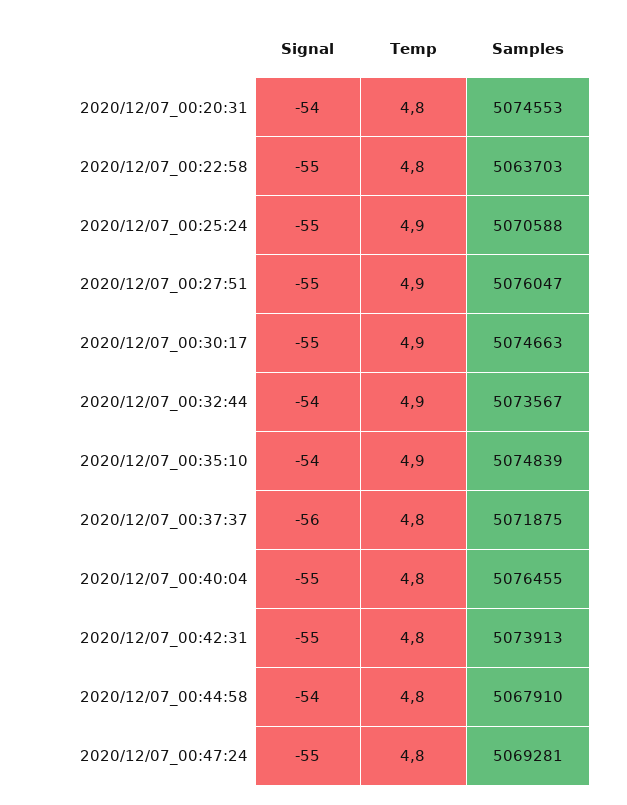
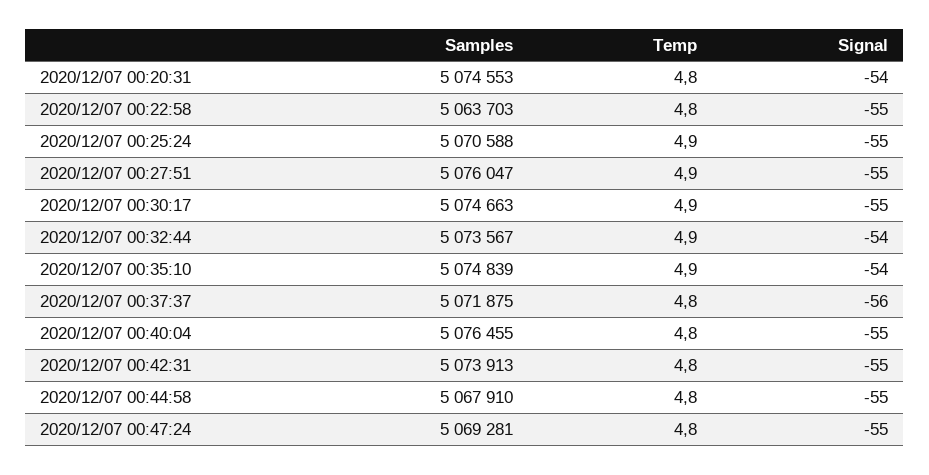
Signal, 2020/12/07_00:44:58: -54 -> -55

